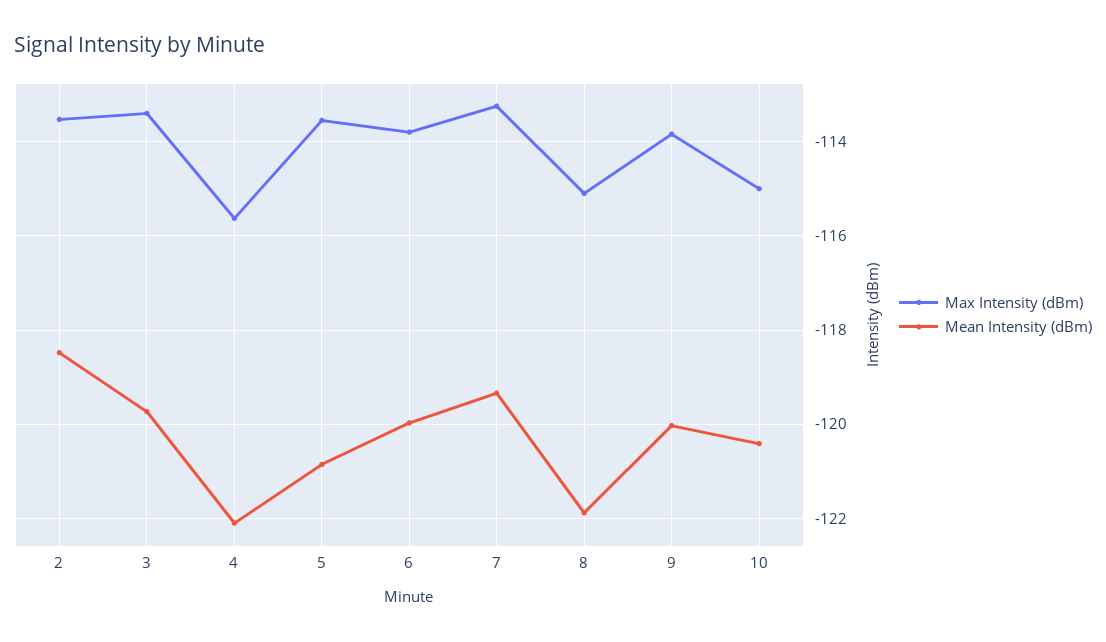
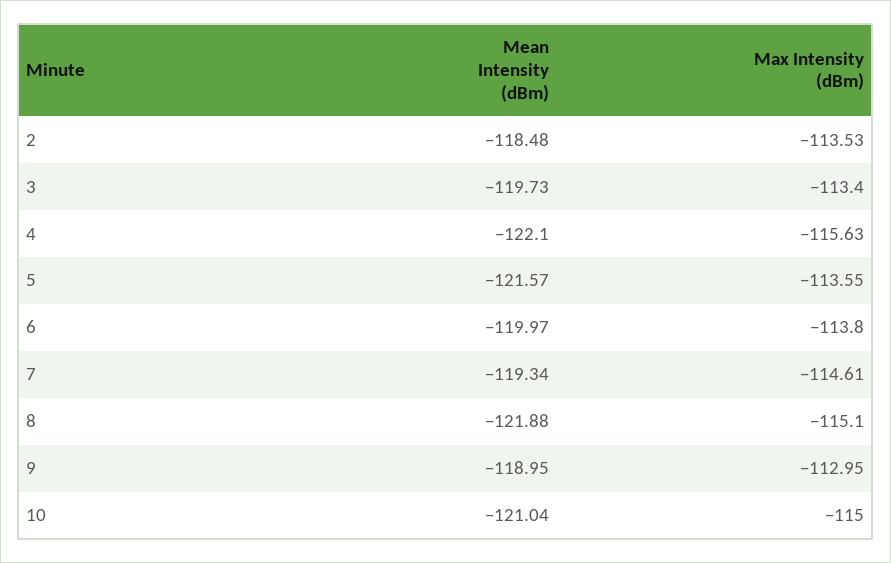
Mean Intensity (dBm), 5: -120.8 -> -121.57
Max Intensity (dBm), 7: -113.2 -> -114.61
Max Intensity (dBm), 9: -113.8 -> -112.95
Mean Intensity (dBm), 9: -120 -> -118.95
Mean Intensity (dBm), 10: -120.4 -> -121.04

